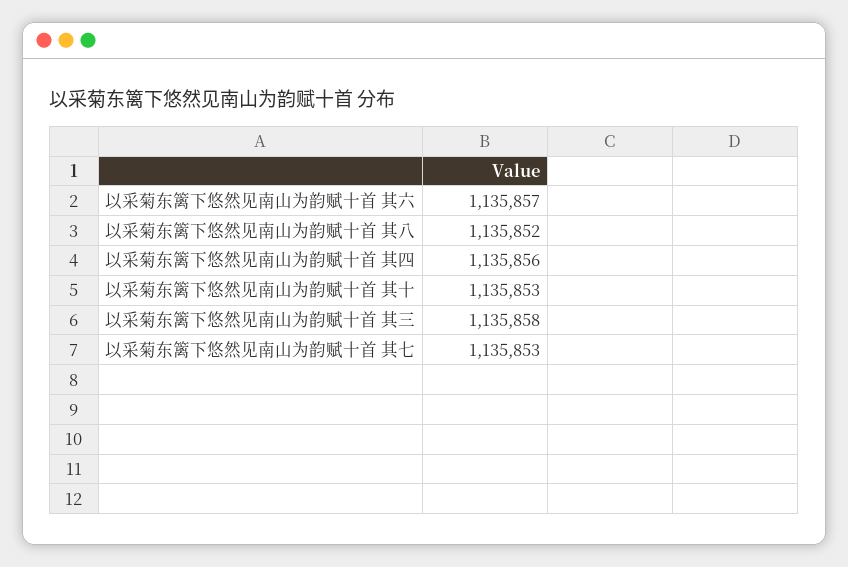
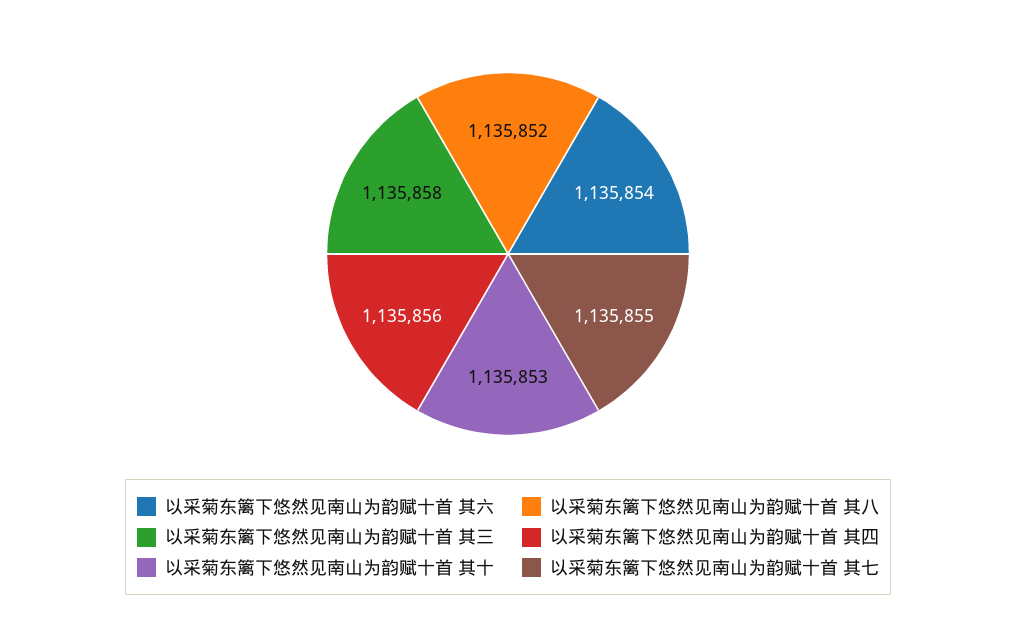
以采菊东篱下悠然见南山为韵赋十首 其六: 1135857 -> 1135854
以采菊东篱下悠然见南山为韵赋十首 其七: 1135853 -> 1135855

